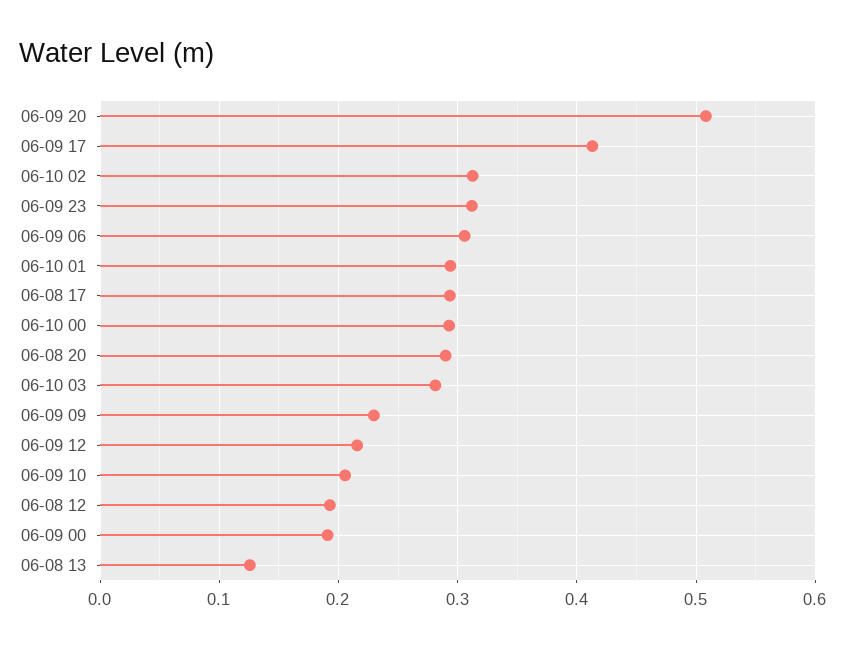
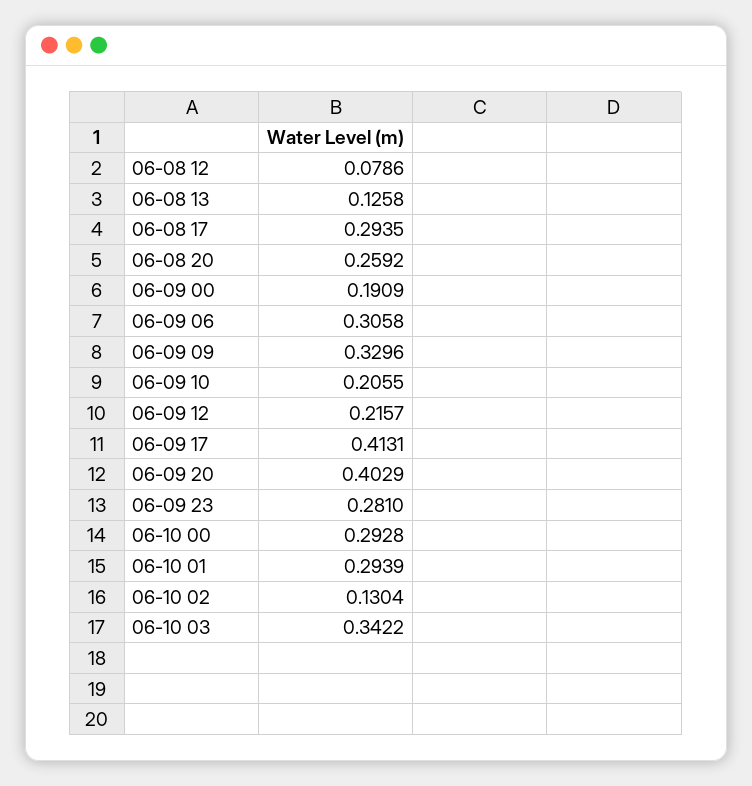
06-09 20: 0.51 -> 0.4029
06-10 02: 0.31 -> 0.1304
06-09 23: 0.31 -> 0.281
06-08 20: 0.29 -> 0.2592
06-10 03: 0.28 -> 0.3422
06-09 09: 0.23 -> 0.3296
06-08 12: 0.19 -> 0.0786

